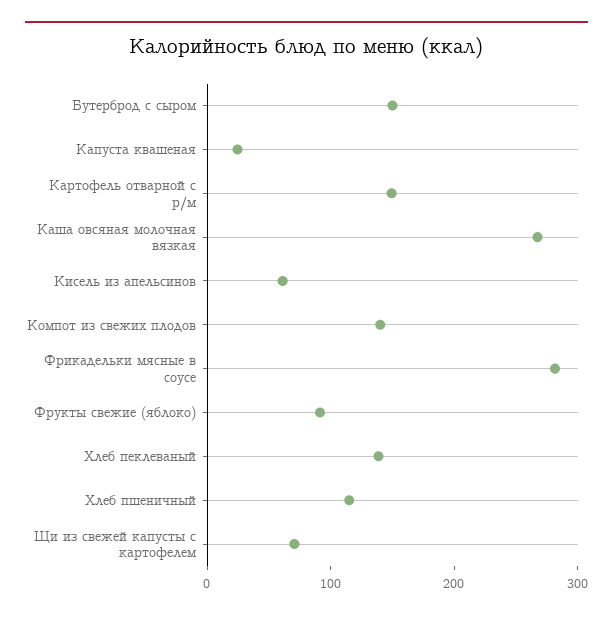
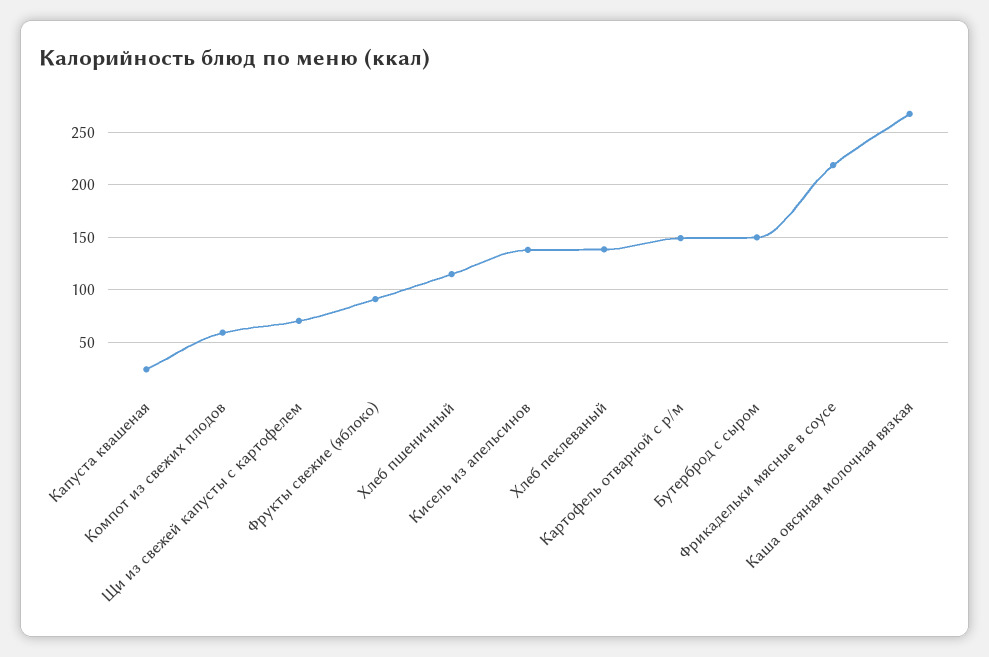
Кисель из апельсинов: 60 -> 140
Компот из свежих плодов: 140 -> 60
Фрикадельки мясные в соусе: 280 -> 220

